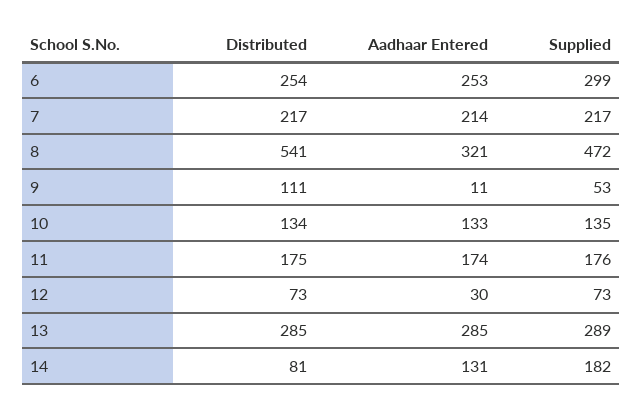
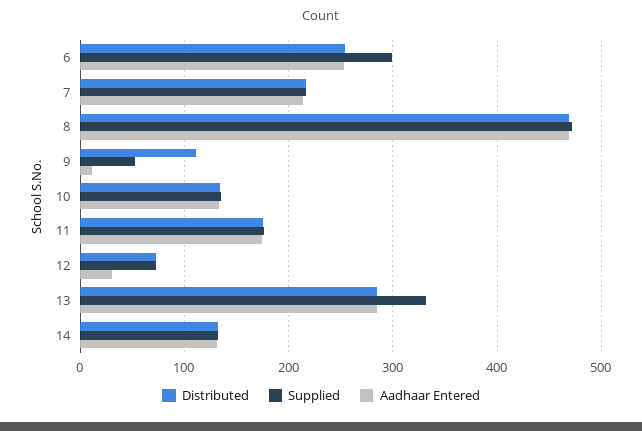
Distributed, 8: 541 -> 470
Aadhaar Entered, 8: 321 -> 470
Supplied, 13: 289 -> 330
Distributed, 14: 81 -> 130
Supplied, 14: 182 -> 130

